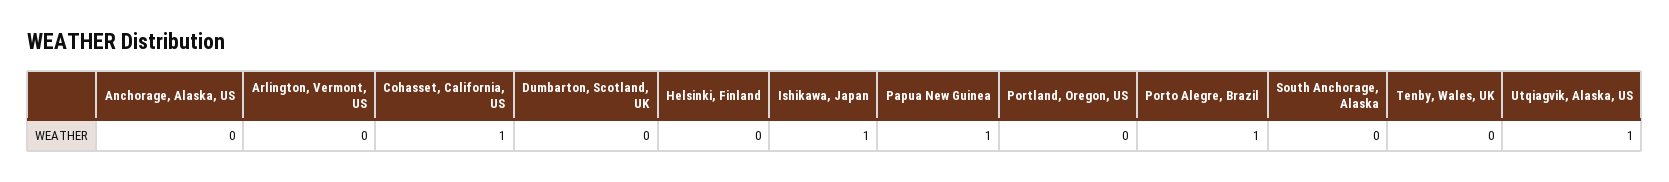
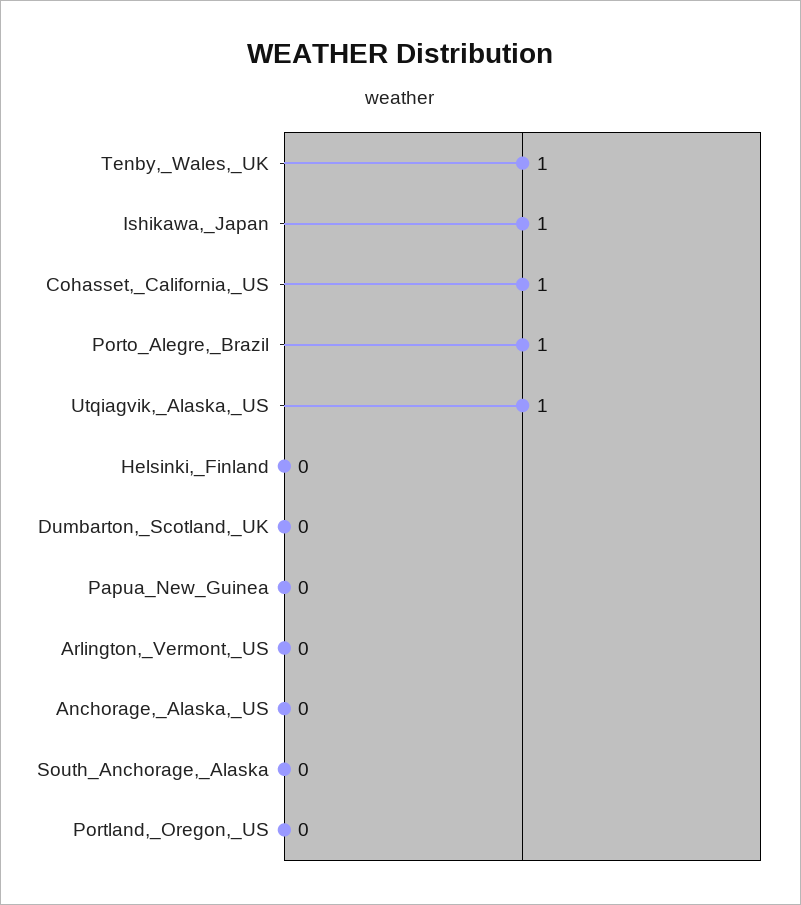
Papua New Guinea: 1 -> 0
Tenby, Wales, UK: 0 -> 1

